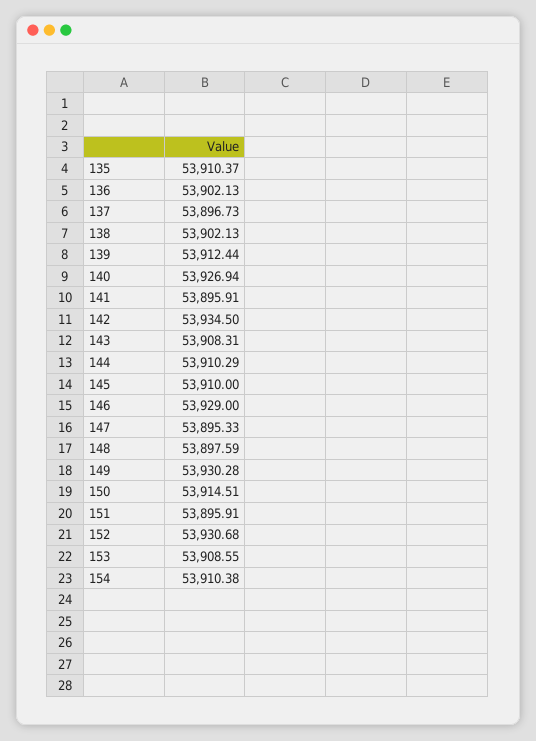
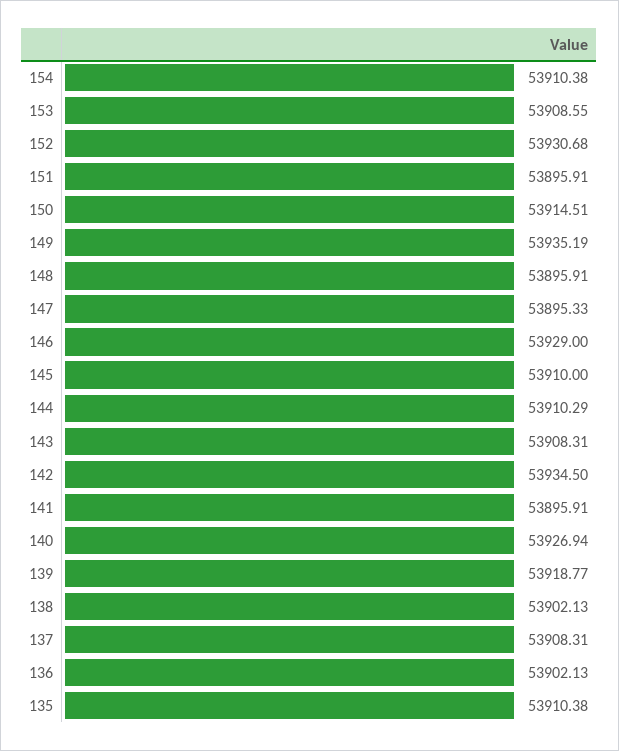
135: 53910.37 -> 53910.38
137: 53896.73 -> 53908.31
139: 53912.44 -> 53918.77
148: 53897.59 -> 53895.91
149: 53930.28 -> 53935.19

